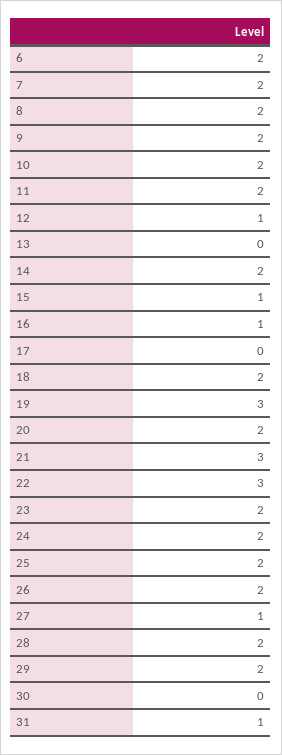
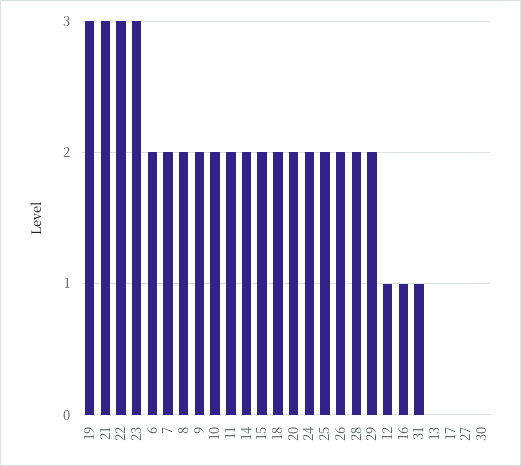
15: 1 -> 2
23: 2 -> 3
27: 1 -> 0

